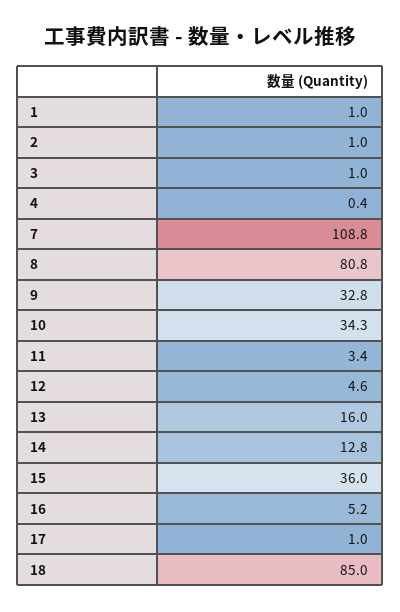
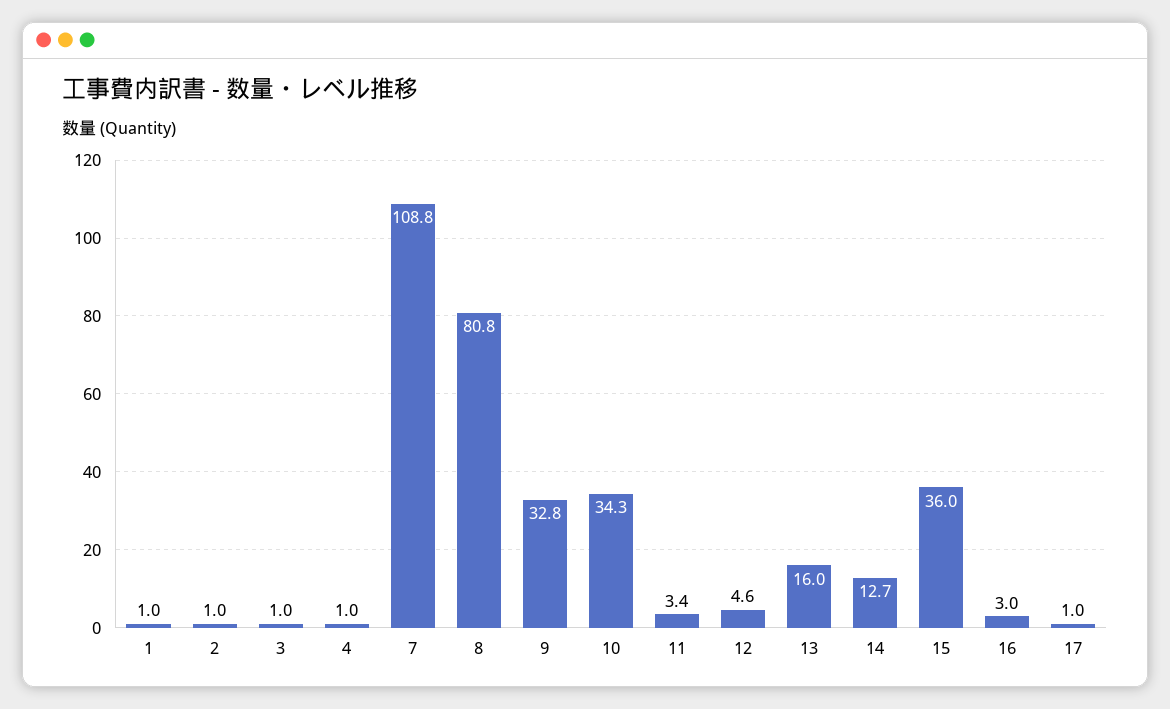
4: 0.4 -> 1
14: 12.8 -> 12.7
16: 5.2 -> 3
18: 85 -> none

